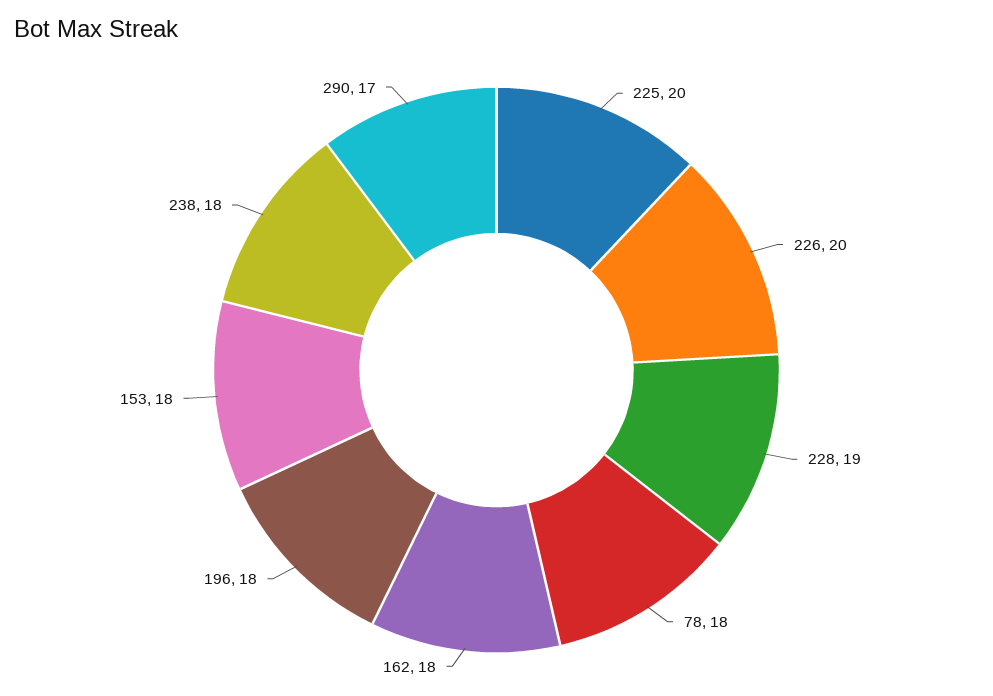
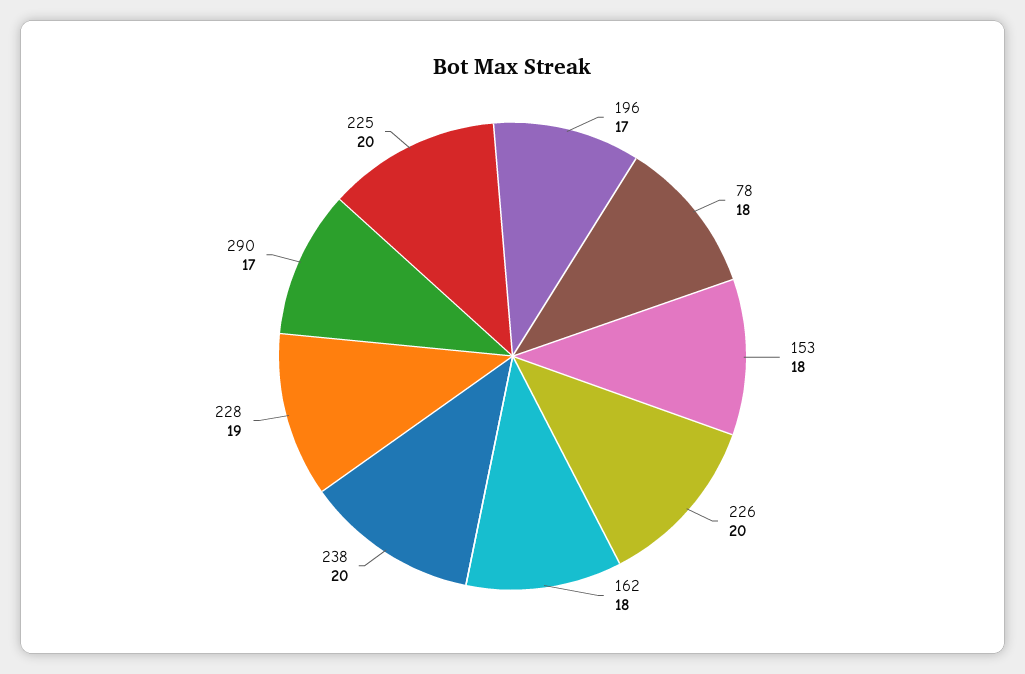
196: 18 -> 17
238: 18 -> 20

